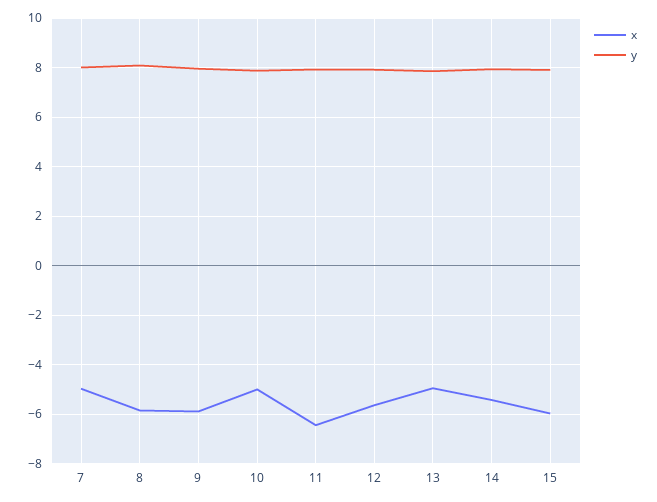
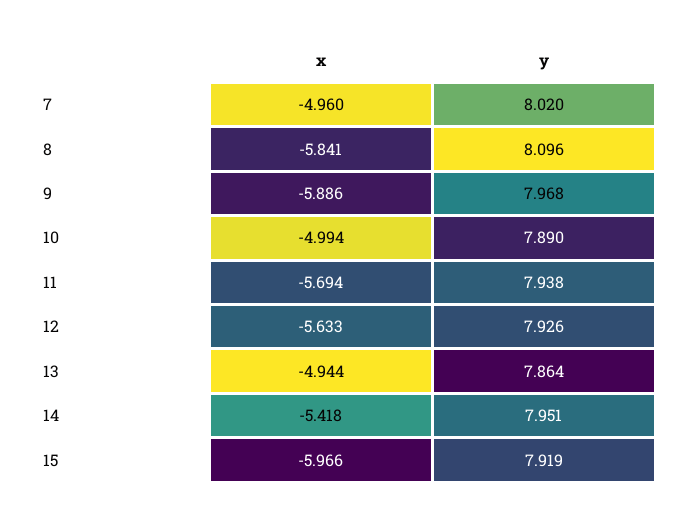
x, 11: -6.5 -> -5.694

